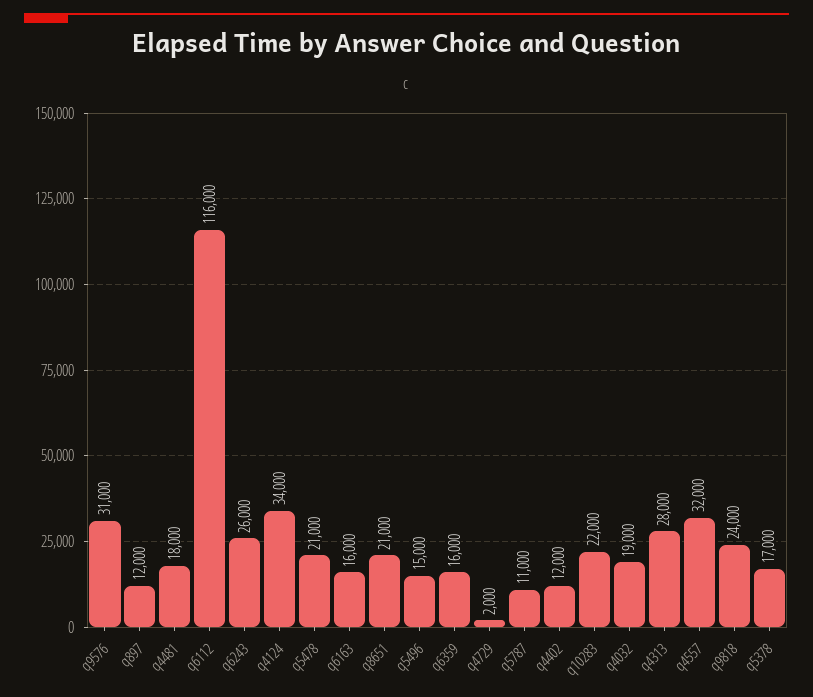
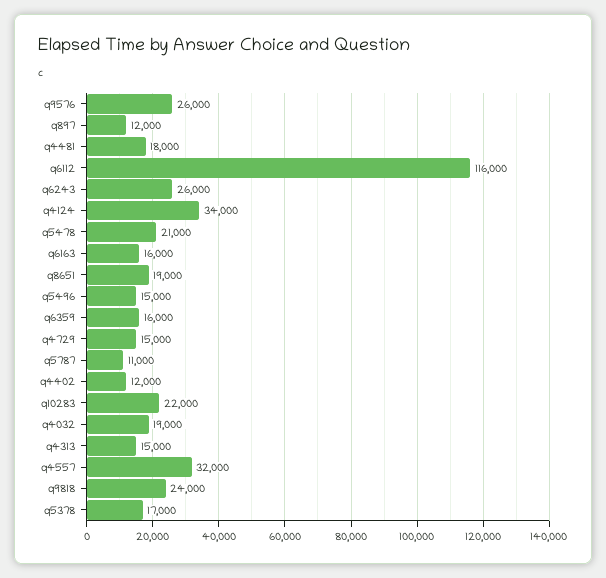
q9576: 31000 -> 26000
q8651: 21000 -> 19000
q4729: 2000 -> 15000
q4313: 28000 -> 15000

